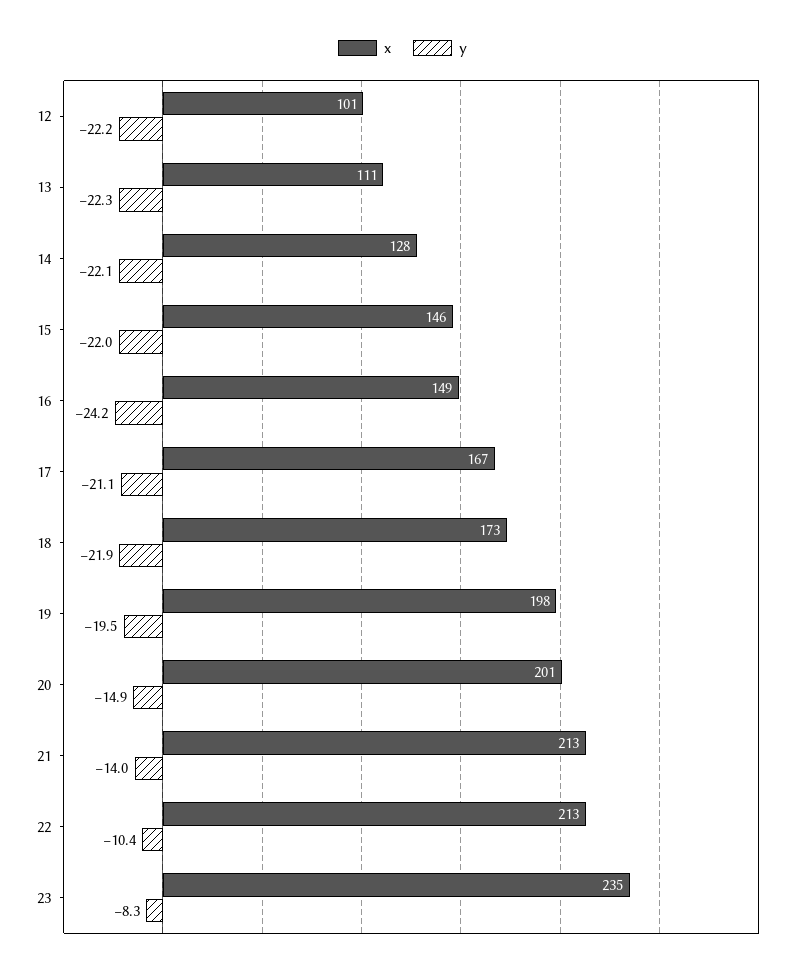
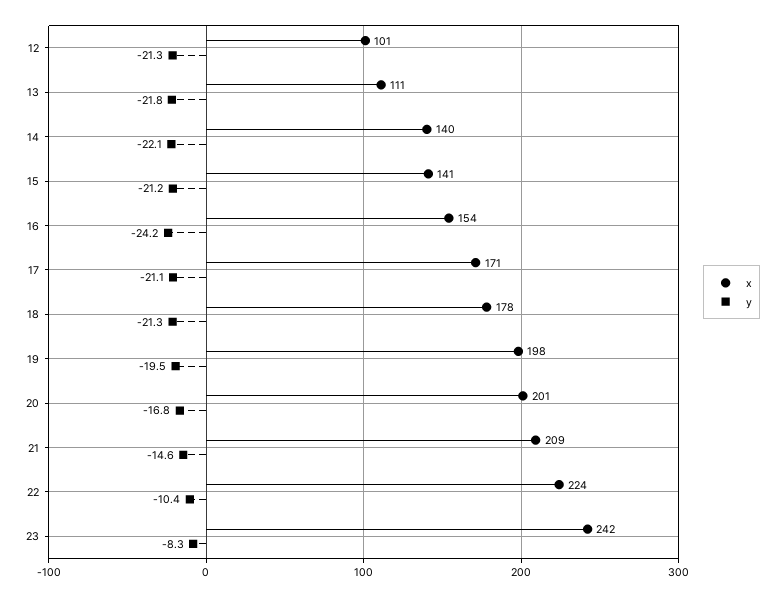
y, 12: -22.2 -> -21.3
y, 13: -22.3 -> -21.8
x, 14: 128 -> 140
x, 15: 146 -> 141
y, 15: -22 -> -21.2
x, 16: 149 -> 154
x, 17: 167 -> 171
x, 18: 173 -> 178
y, 18: -21.9 -> -21.3
y, 20: -14.9 -> -16.8
x, 21: 213 -> 209
y, 21: -14 -> -14.6
x, 22: 213 -> 224
x, 23: 235 -> 242

